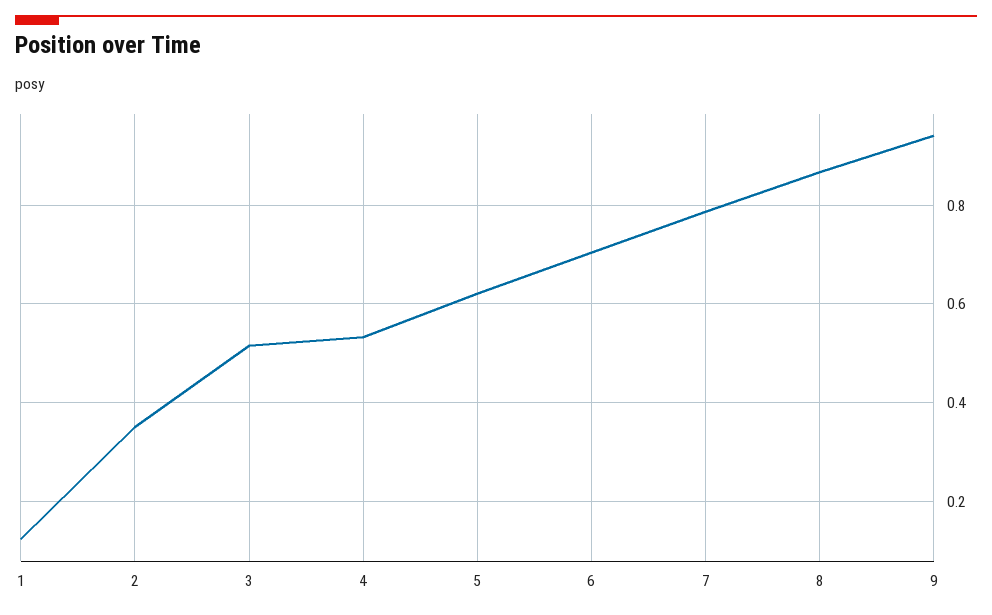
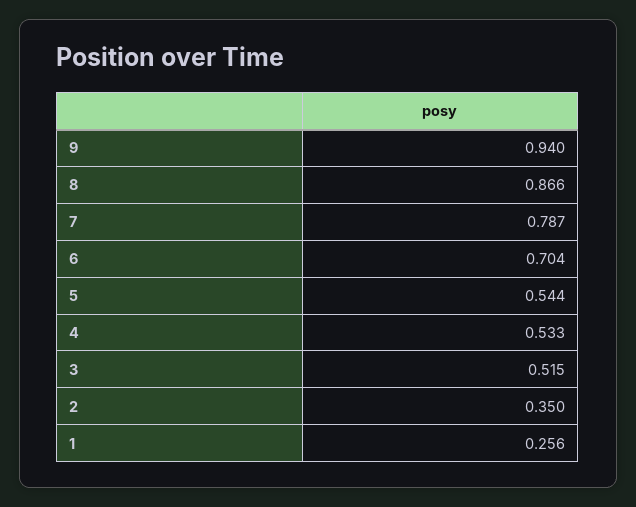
1: 0.12 -> 0.256
5: 0.62 -> 0.544

